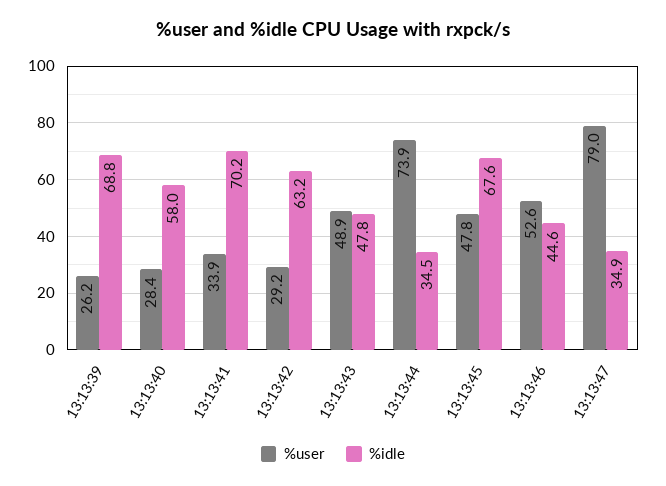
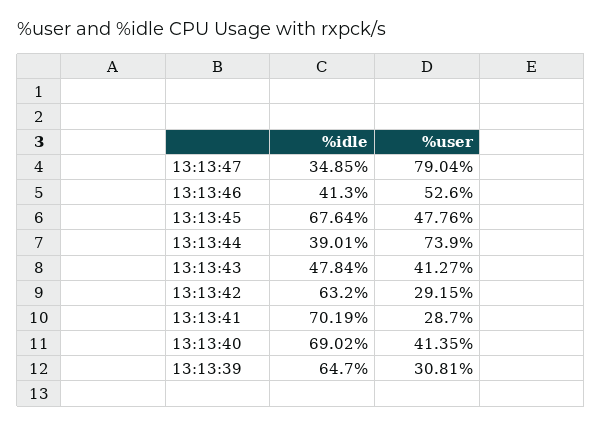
%user, 13:13:39: 26.2 -> 30.81
%idle, 13:13:39: 68.8 -> 64.7
%user, 13:13:40: 28.4 -> 41.35
%idle, 13:13:40: 58 -> 69.02
%user, 13:13:41: 33.9 -> 28.7
%user, 13:13:43: 48.9 -> 41.27
%idle, 13:13:44: 34.5 -> 39.01
%idle, 13:13:46: 44.6 -> 41.3

